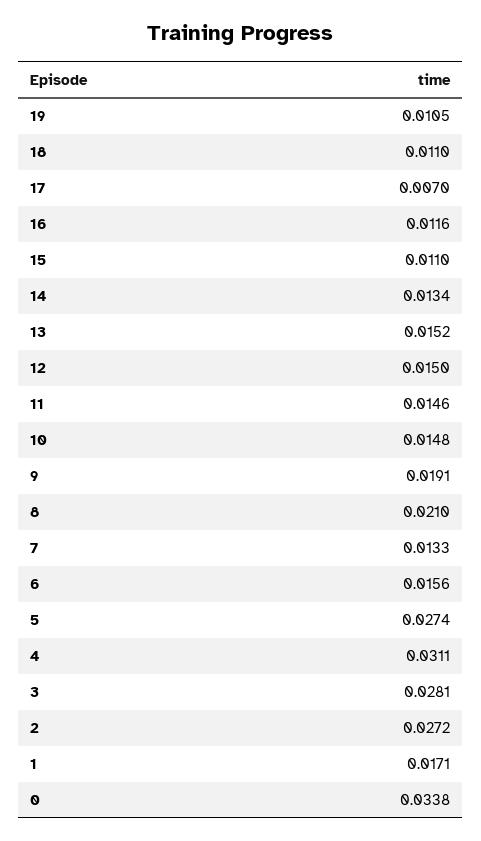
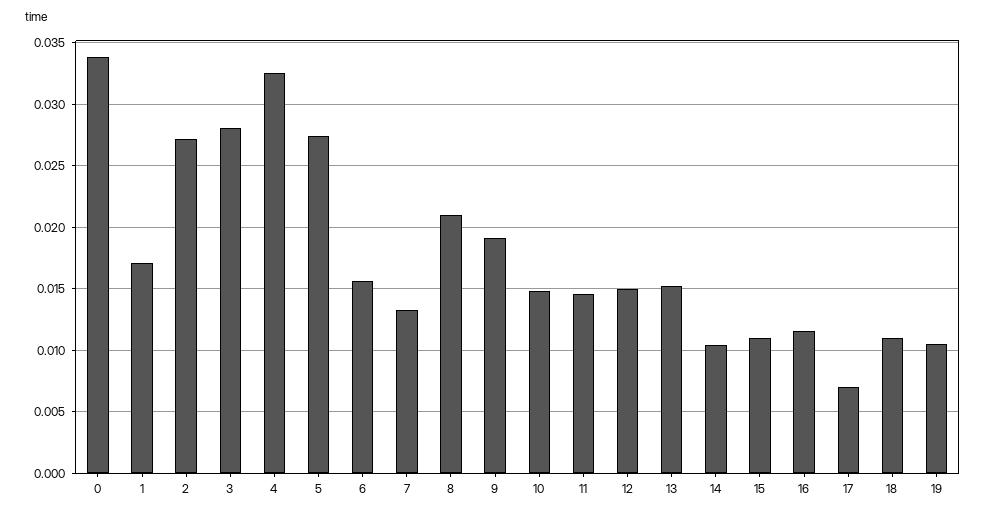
14: 0.0134 -> 0.0105
4: 0.0311 -> 0.0325

